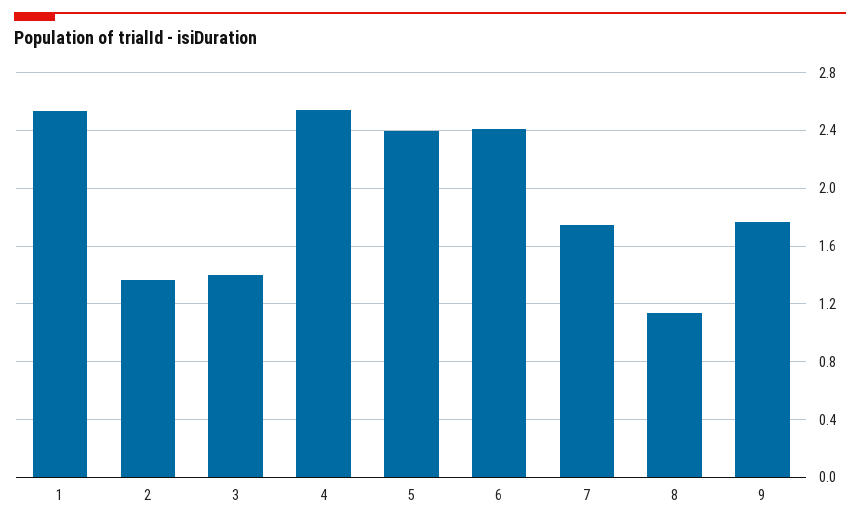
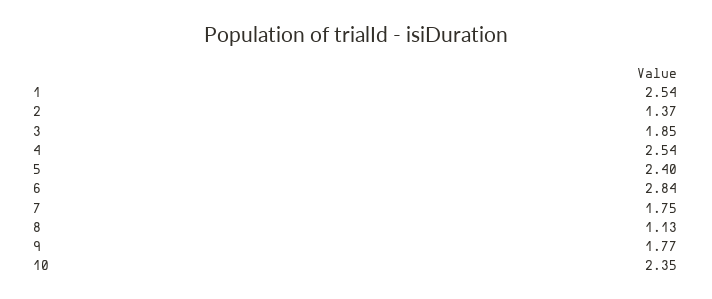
3: 1.4 -> 1.85
6: 2.4 -> 2.84
10: none -> 2.35

